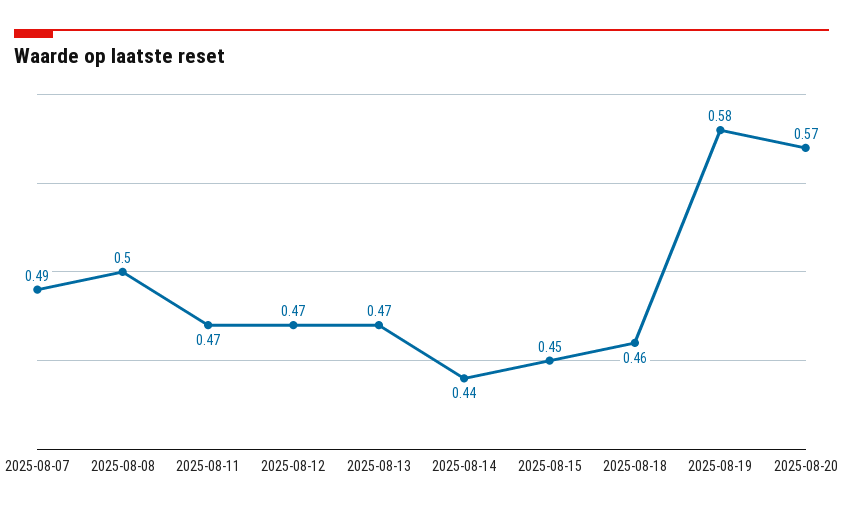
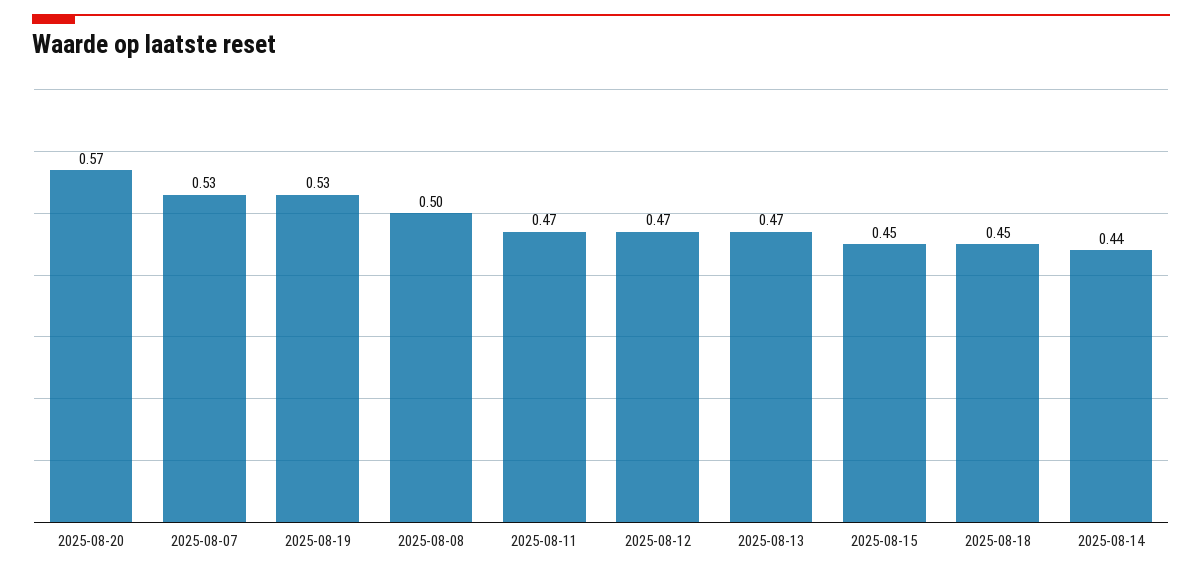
2025-08-07: 0.49 -> 0.53
2025-08-18: 0.46 -> 0.45
2025-08-19: 0.58 -> 0.53

